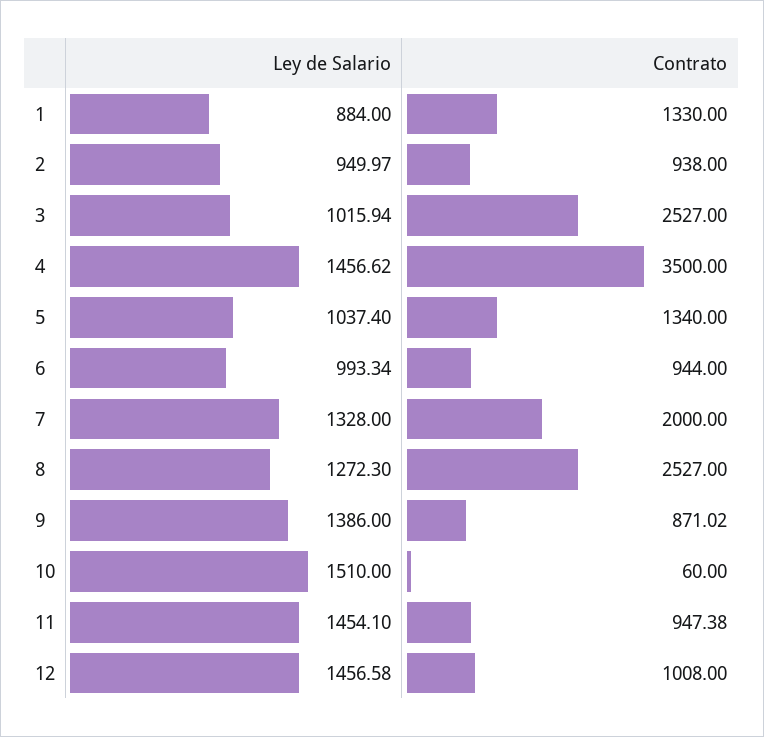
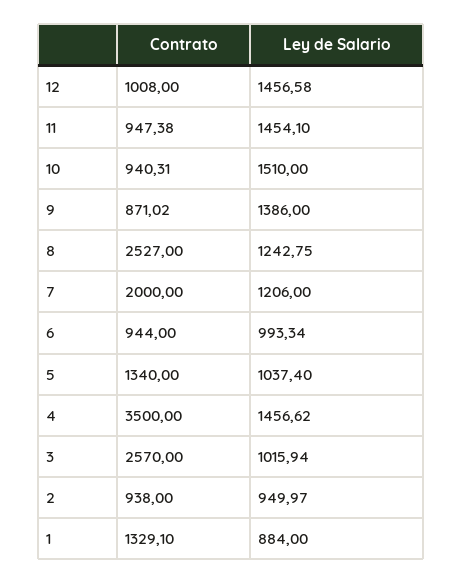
Contrato, 1: 1330 -> 1329.1
Contrato, 3: 2527 -> 2570
Ley de Salario, 7: 1328 -> 1206
Ley de Salario, 8: 1272.3 -> 1242.75
Contrato, 10: 60 -> 940.31

